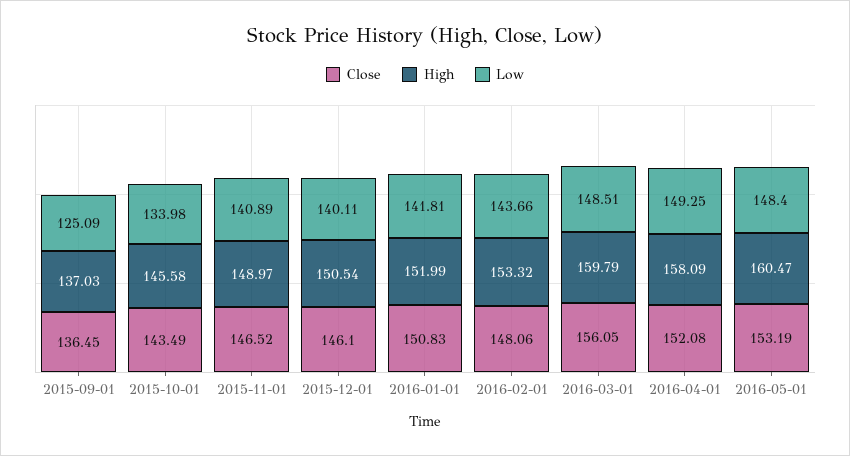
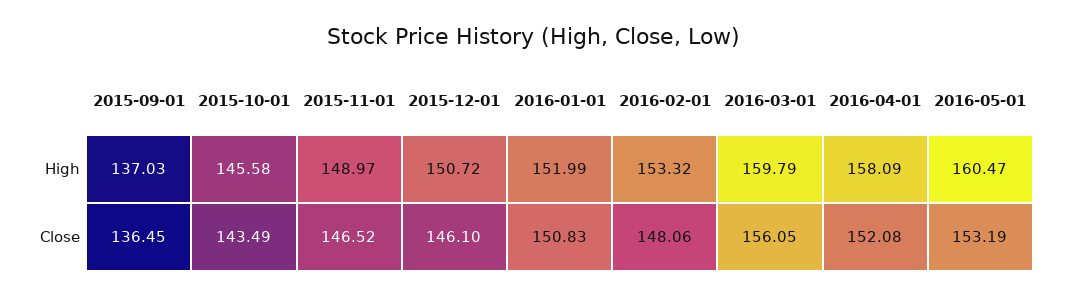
Low, 2015-09-01: 125.09 -> none
Low, 2015-10-01: 133.98 -> none
Low, 2015-11-01: 140.89 -> none
High, 2015-12-01: 150.54 -> 150.72
Low, 2015-12-01: 140.11 -> none
Low, 2016-01-01: 141.81 -> none
Low, 2016-02-01: 143.66 -> none
Low, 2016-03-01: 148.51 -> none
Low, 2016-04-01: 149.25 -> none
Low, 2016-05-01: 148.4 -> none

